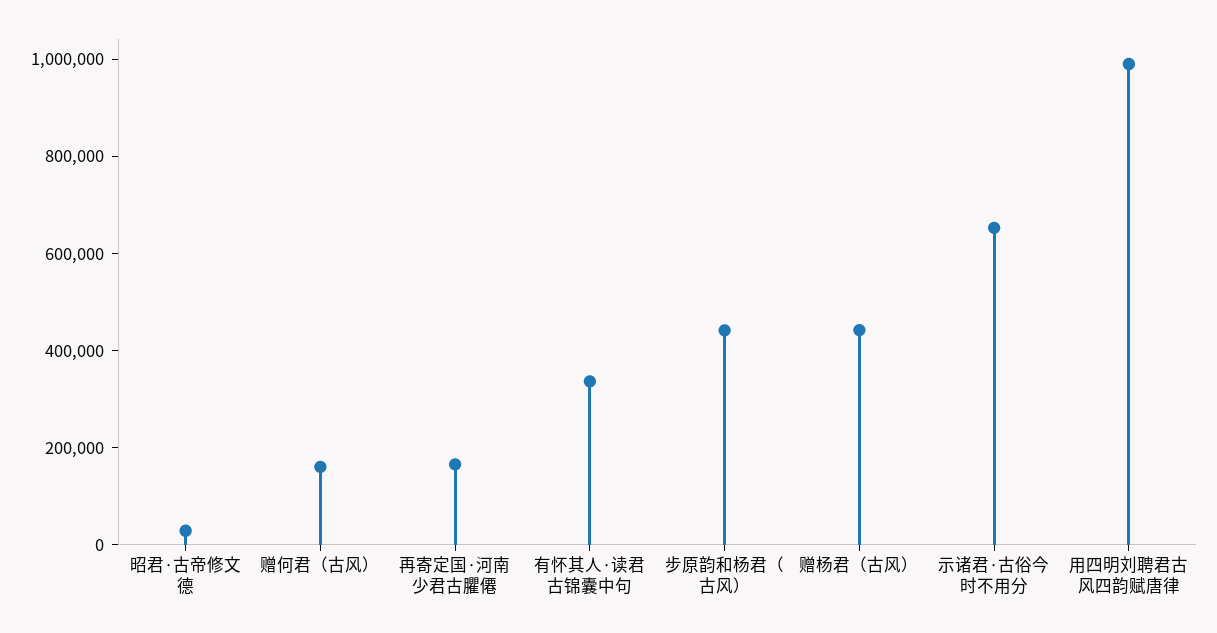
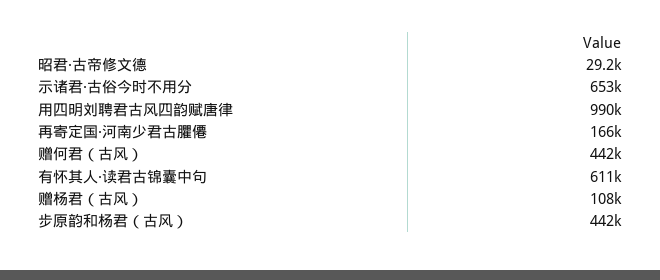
赠何君（古风）: 150000 -> 442000
有怀其人·读君古锦囊中句: 350000 -> 611000
赠杨君（古风）: 450000 -> 108000

